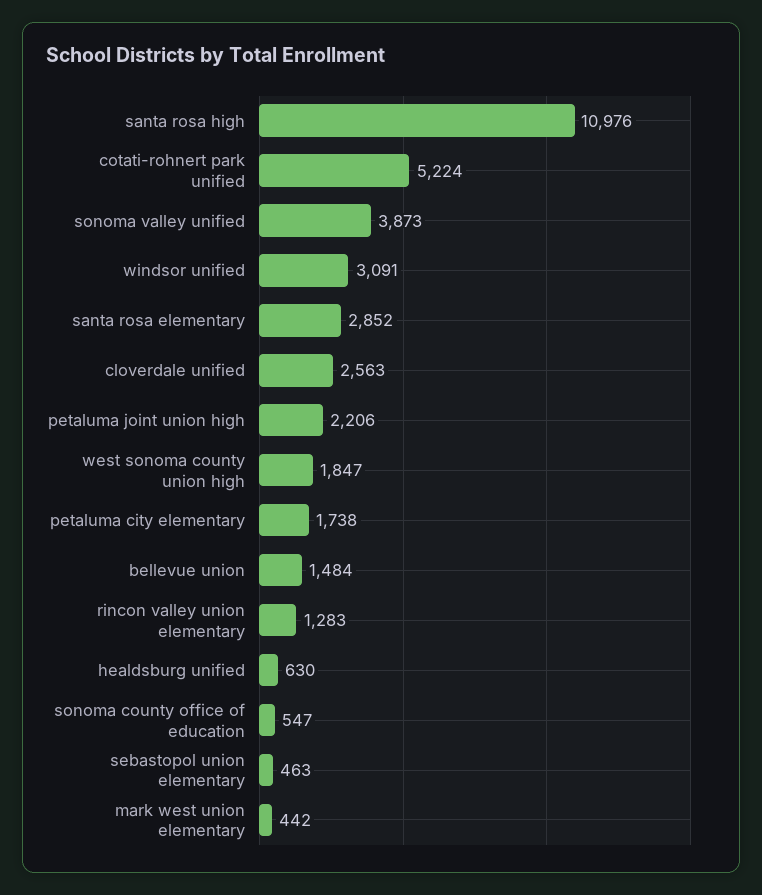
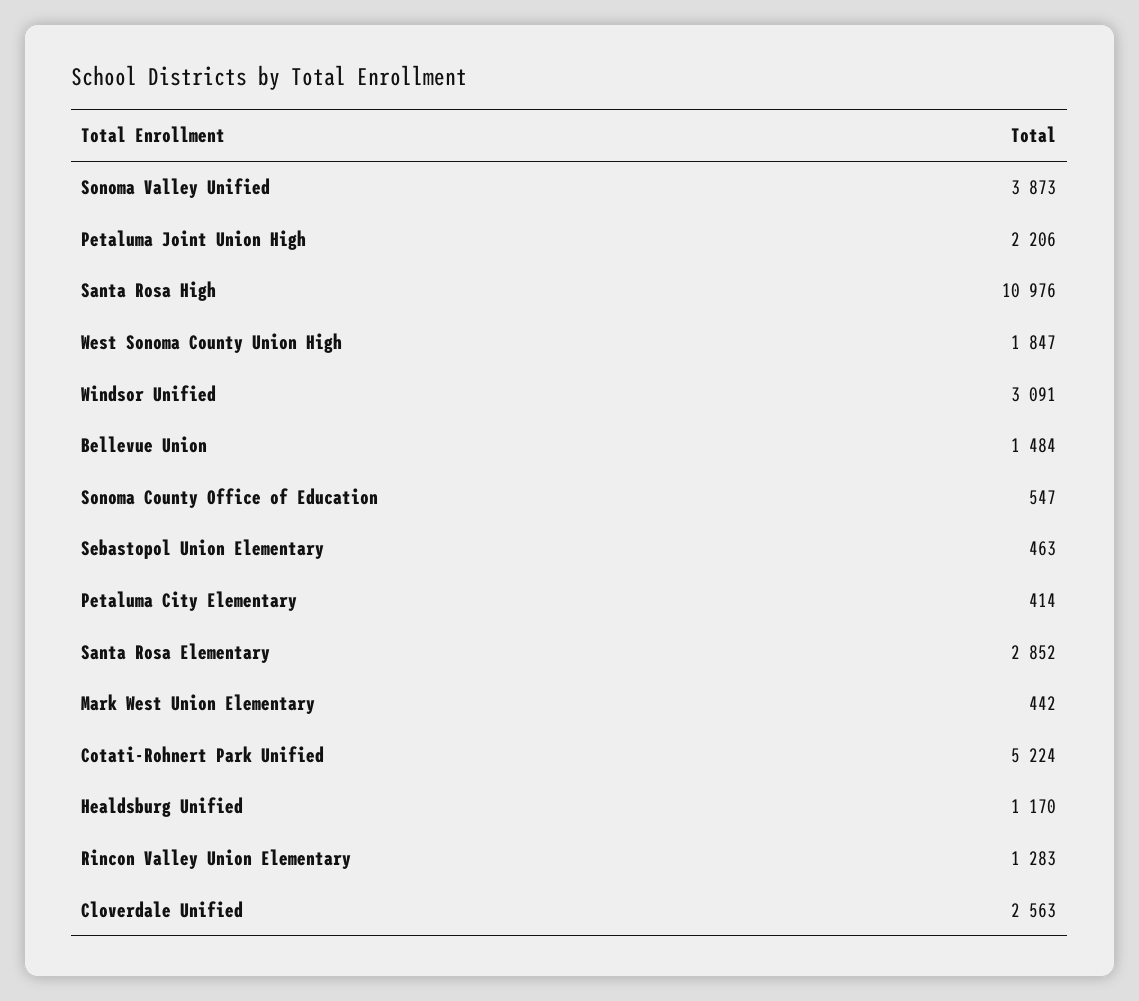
petaluma city elementary: 1738 -> 414
healdsburg unified: 630 -> 1170

